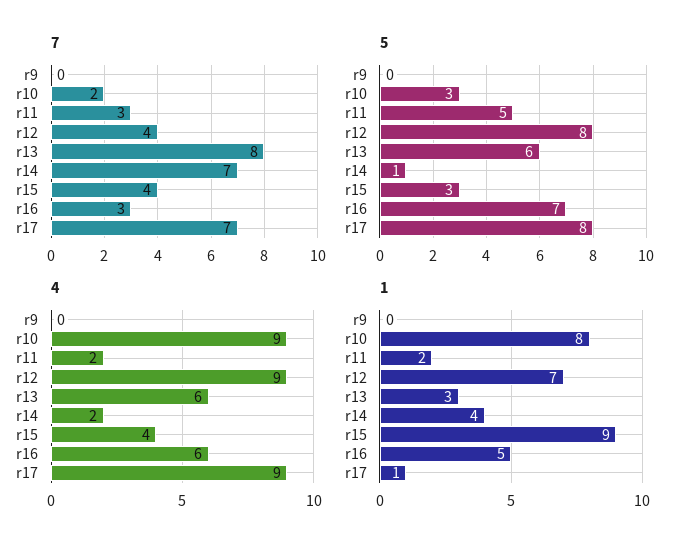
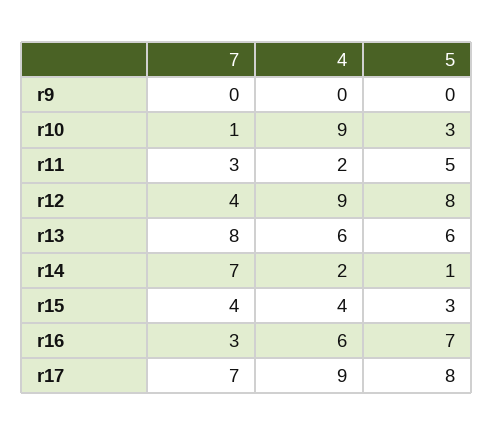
7, r10: 2 -> 1
1, r9: 0 -> none
1, r10: 8 -> none
1, r11: 2 -> none
1, r12: 7 -> none
1, r13: 3 -> none
1, r14: 4 -> none
1, r15: 9 -> none
1, r16: 5 -> none
1, r17: 1 -> none

